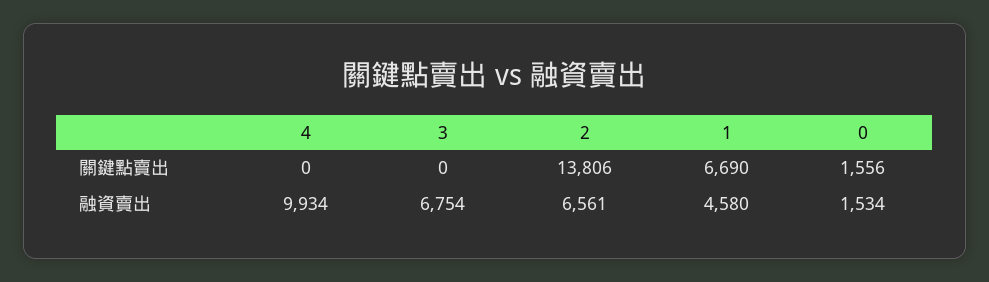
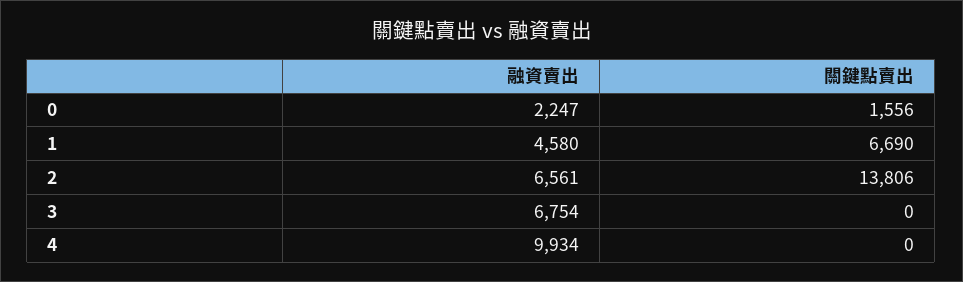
0, 融資賣出: 1534 -> 2247

